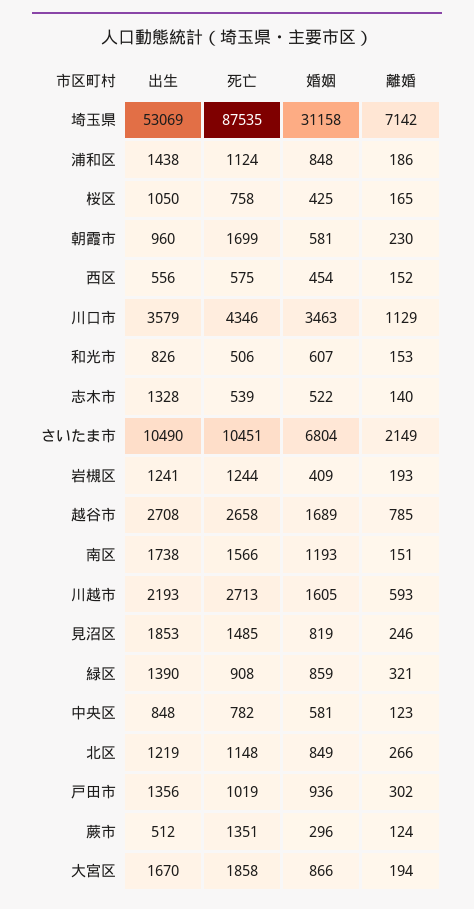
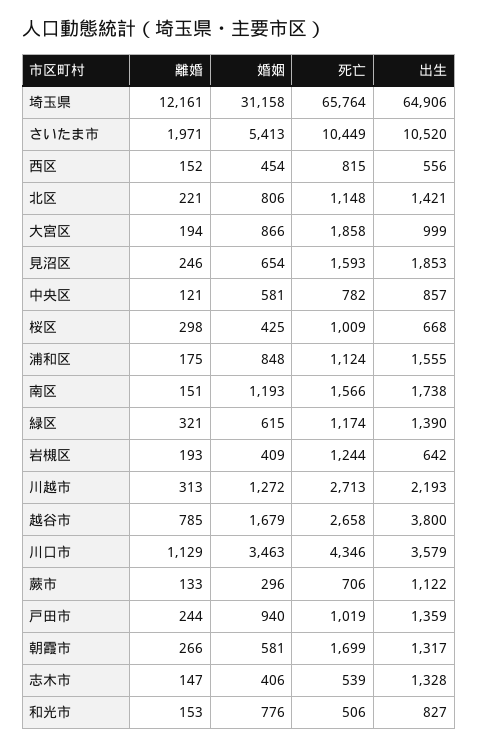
出生, 埼玉県: 53069 -> 64906
死亡, 埼玉県: 87535 -> 65764
離婚, 埼玉県: 7142 -> 12161
出生, 浦和区: 1438 -> 1555
離婚, 浦和区: 186 -> 175
出生, 桜区: 1050 -> 668
死亡, 桜区: 758 -> 1009
離婚, 桜区: 165 -> 298
出生, 朝霞市: 960 -> 1317
離婚, 朝霞市: 230 -> 266
死亡, 西区: 575 -> 815
出生, 和光市: 826 -> 827
婚姻, 和光市: 607 -> 776
婚姻, 志木市: 522 -> 406
離婚, 志木市: 140 -> 147
出生, さいたま市: 10490 -> 10520
死亡, さいたま市: 10451 -> 10449
婚姻, さいたま市: 6804 -> 5413
離婚, さいたま市: 2149 -> 1971
出生, 岩槻区: 1241 -> 642
出生, 越谷市: 2708 -> 3800
婚姻, 越谷市: 1689 -> 1679
婚姻, 川越市: 1605 -> 1272
離婚, 川越市: 593 -> 313
死亡, 見沼区: 1485 -> 1593
婚姻, 見沼区: 819 -> 654
死亡, 緑区: 908 -> 1174
婚姻, 緑区: 859 -> 615
出生, 中央区: 848 -> 857
離婚, 中央区: 123 -> 121
出生, 北区: 1219 -> 1421
婚姻, 北区: 849 -> 806
離婚, 北区: 266 -> 221
出生, 戸田市: 1356 -> 1359
婚姻, 戸田市: 936 -> 940
離婚, 戸田市: 302 -> 244
出生, 蕨市: 512 -> 1122
死亡, 蕨市: 1351 -> 706
離婚, 蕨市: 124 -> 133
出生, 大宮区: 1670 -> 999

